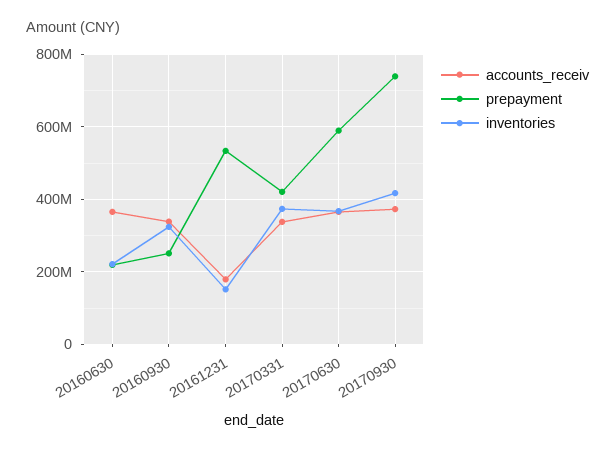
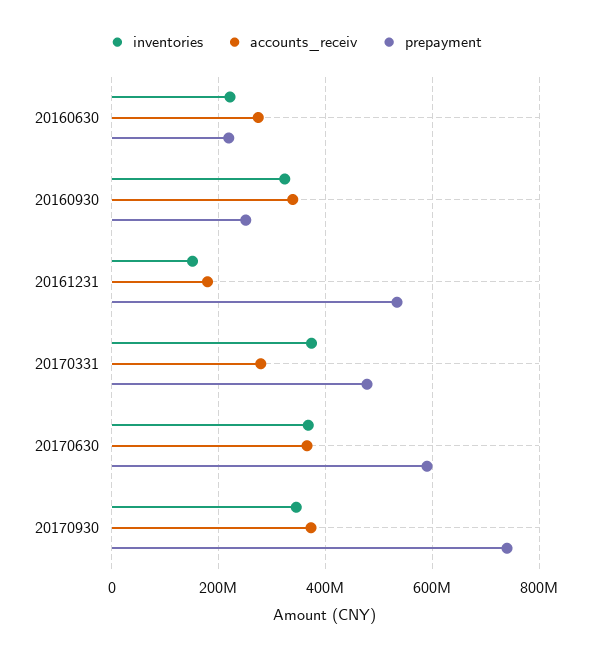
accounts_receiv, 20160630: 360000000 -> 280000000
accounts_receiv, 20170331: 340000000 -> 280000000
prepayment, 20170331: 420000000 -> 480000000
inventories, 20170930: 420000000 -> 340000000

